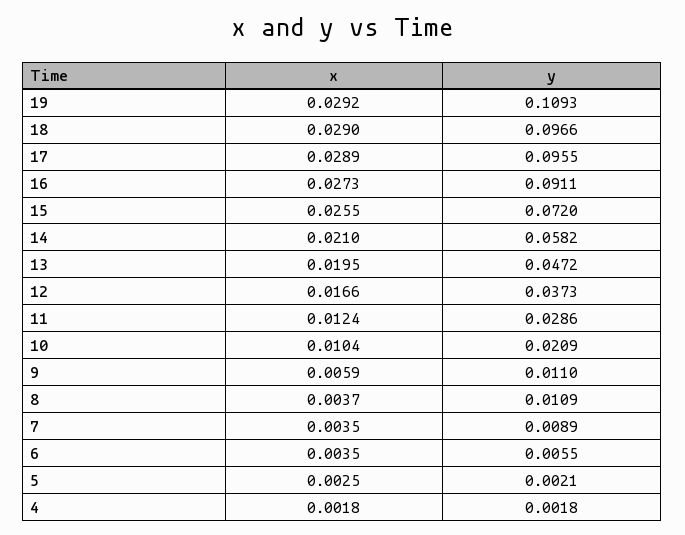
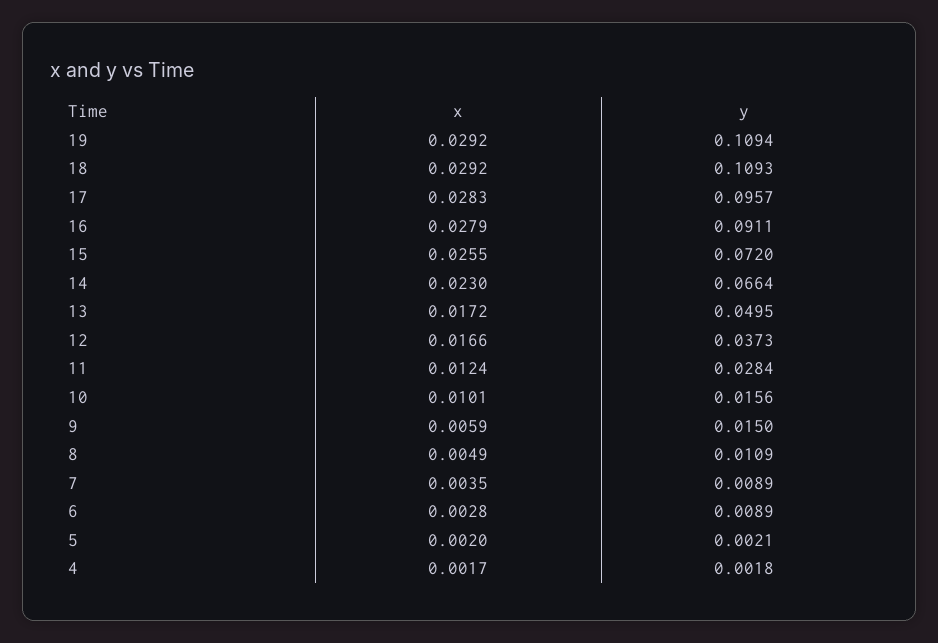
y, 19: 0.1093 -> 0.1094
x, 18: 0.029 -> 0.0292
y, 18: 0.0966 -> 0.1093
x, 17: 0.0289 -> 0.0283
y, 17: 0.0955 -> 0.0957
x, 16: 0.0273 -> 0.0279
x, 14: 0.021 -> 0.023
y, 14: 0.0582 -> 0.0664
x, 13: 0.0195 -> 0.0172
y, 13: 0.0472 -> 0.0495
y, 11: 0.0286 -> 0.0284
x, 10: 0.0104 -> 0.0101
y, 10: 0.0209 -> 0.0156
y, 9: 0.011 -> 0.015
x, 8: 0.0037 -> 0.0049
x, 6: 0.0035 -> 0.0028
y, 6: 0.0055 -> 0.0089
x, 5: 0.0025 -> 0.002
x, 4: 0.0018 -> 0.0017

